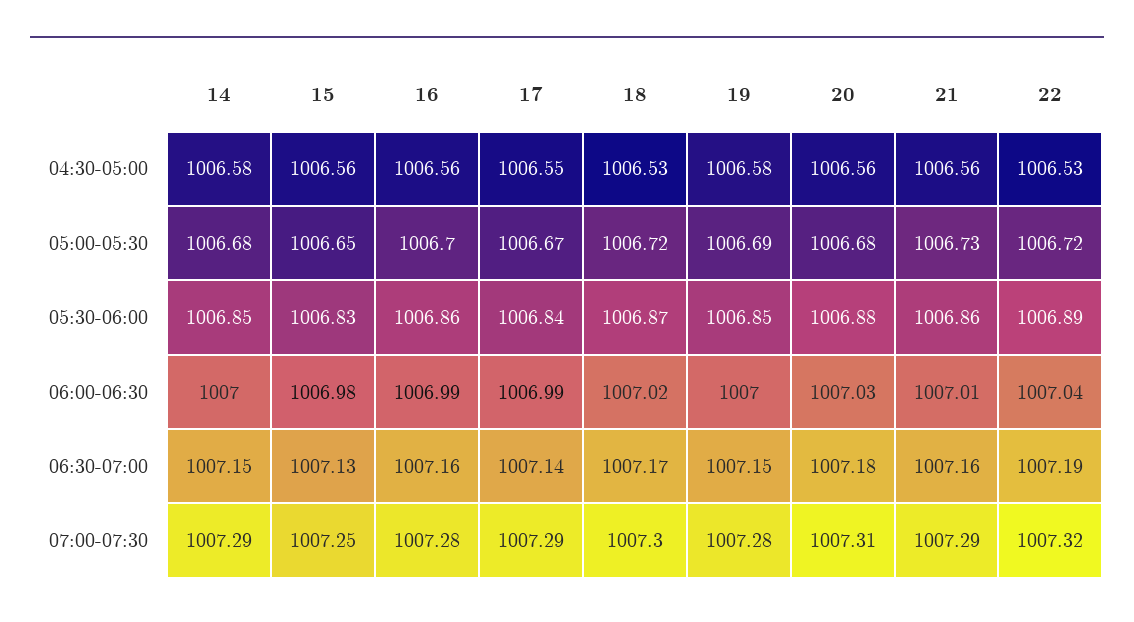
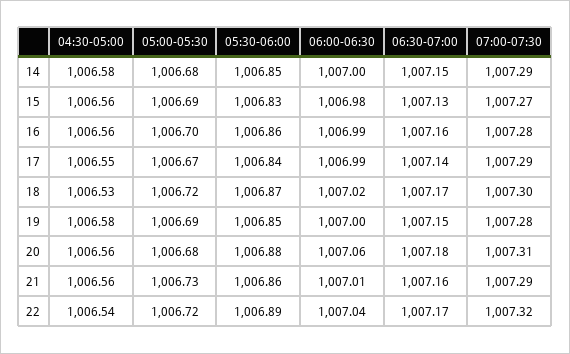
22, 04:30-05:00: 1006.53 -> 1006.54
15, 05:00-05:30: 1006.65 -> 1006.69
20, 06:00-06:30: 1007.03 -> 1007.06
22, 06:30-07:00: 1007.19 -> 1007.17
15, 07:00-07:30: 1007.25 -> 1007.27

